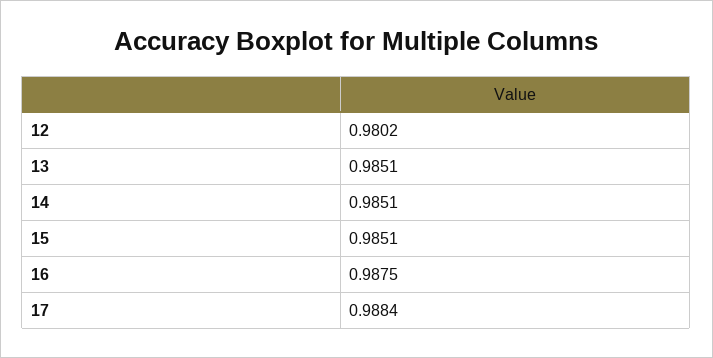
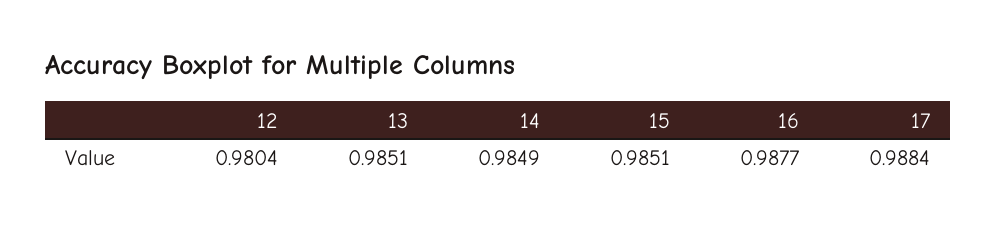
12: 0.9802 -> 0.9804
14: 0.9851 -> 0.9849
16: 0.9875 -> 0.9877

